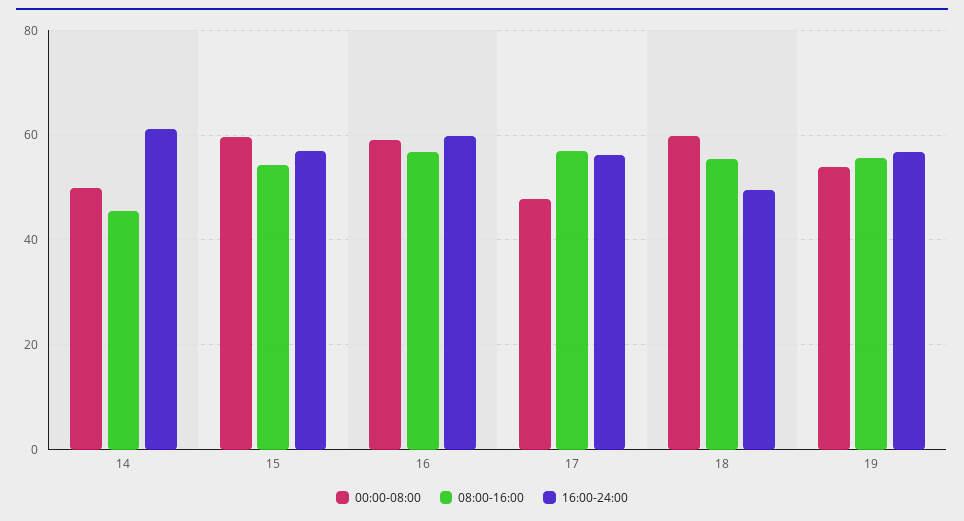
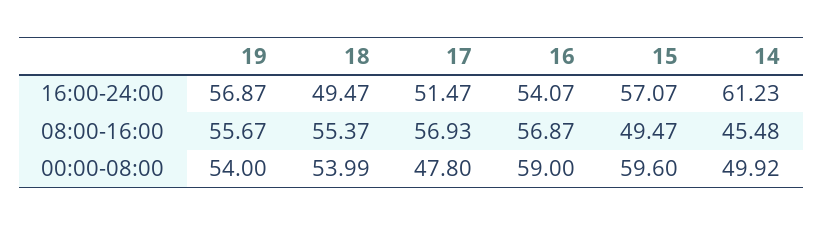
08:00-16:00, 15: 54 -> 49.47
16:00-24:00, 16: 60 -> 54.07
16:00-24:00, 17: 56 -> 51.47
00:00-08:00, 18: 60 -> 53.99

